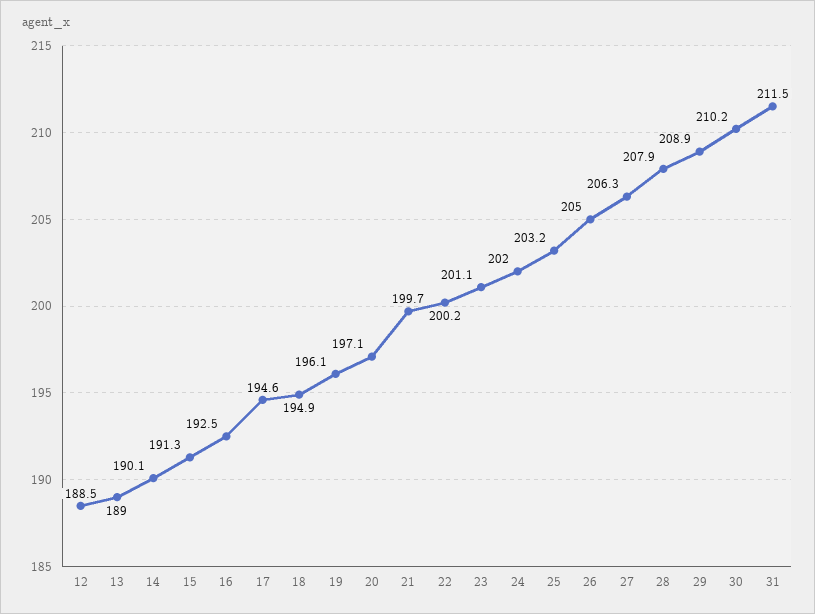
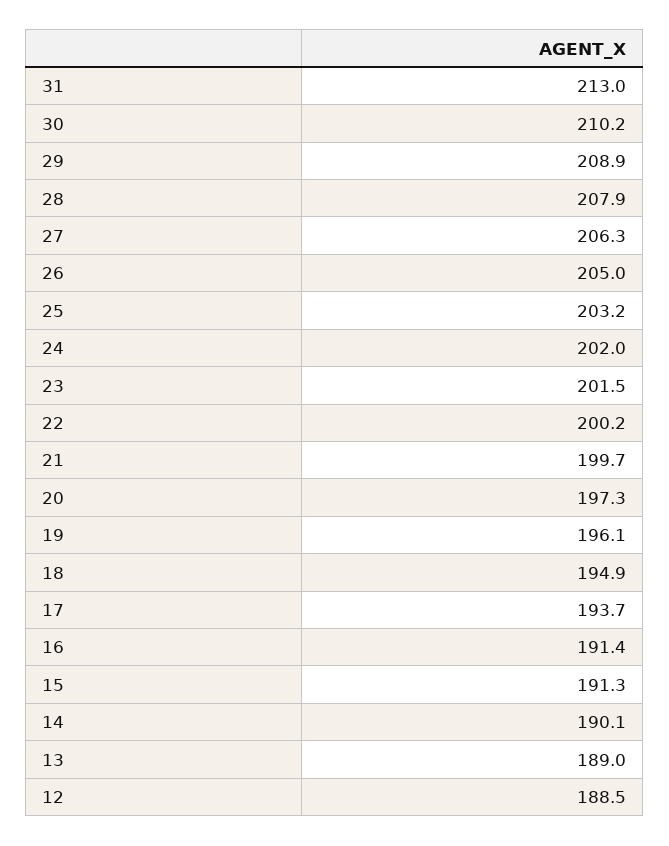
16: 192.5 -> 191.4
17: 194.6 -> 193.7
20: 197.1 -> 197.3
23: 201.1 -> 201.5
31: 211.5 -> 213

